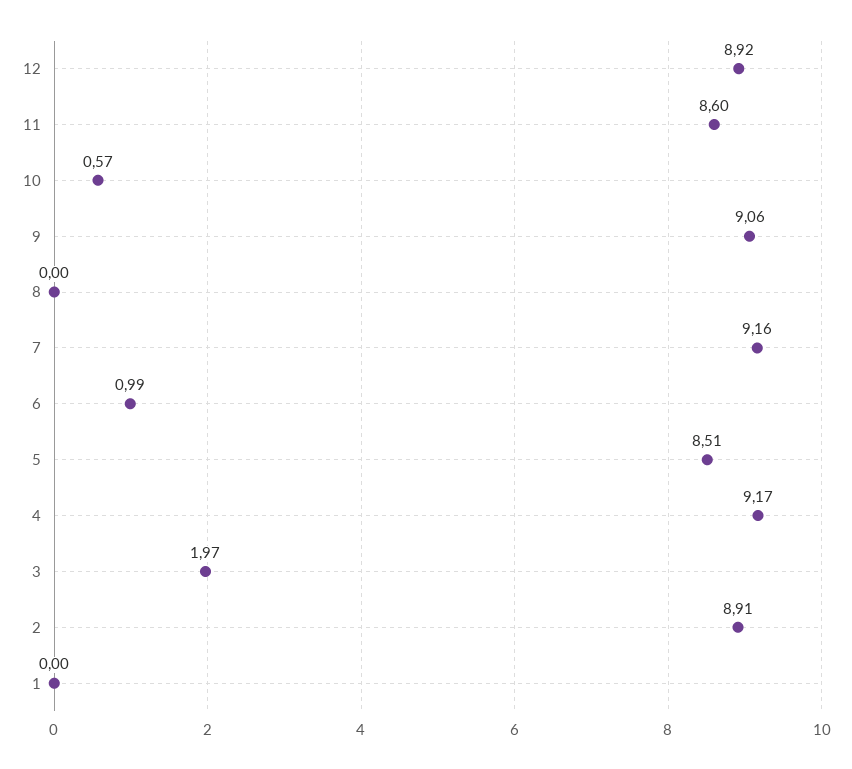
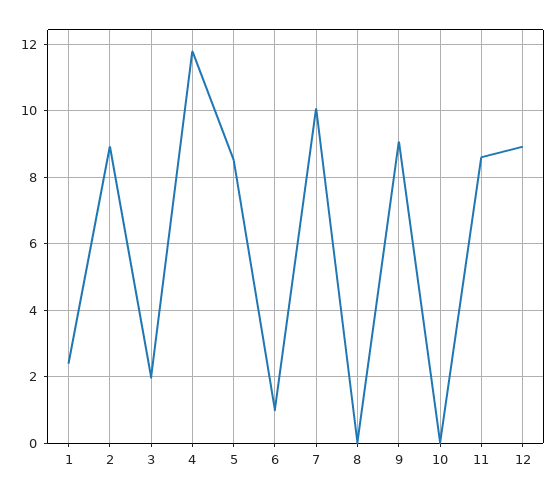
10: 0.57 -> 0
7: 9.16 -> 10
4: 9.17 -> 11.8
1: 0 -> 2.4

